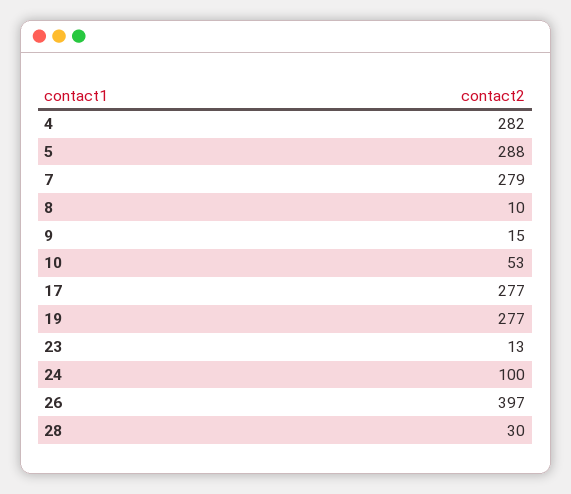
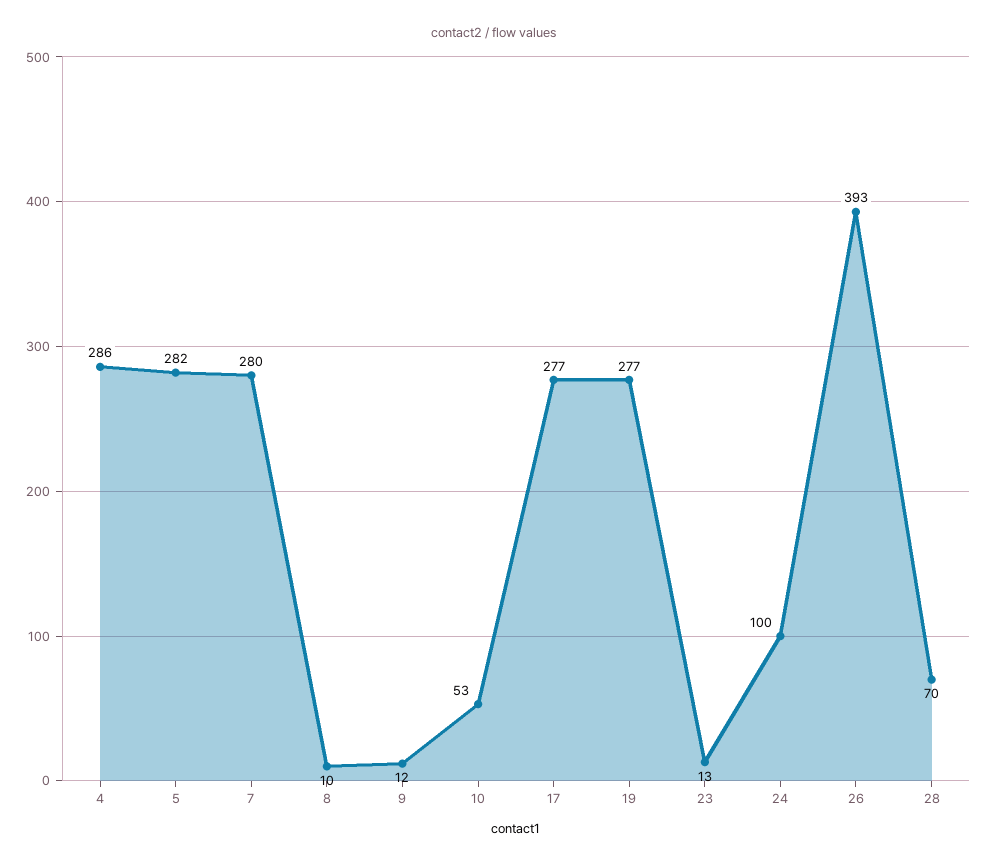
4: 282 -> 286
5: 288 -> 282
7: 279 -> 280
9: 15 -> 12
26: 397 -> 393
28: 30 -> 70

